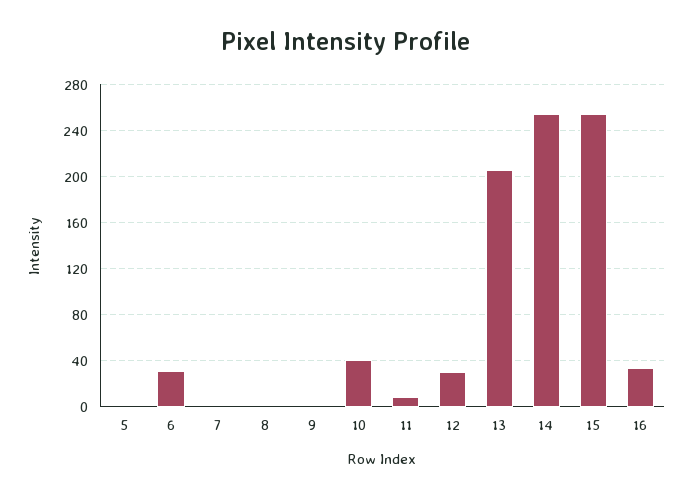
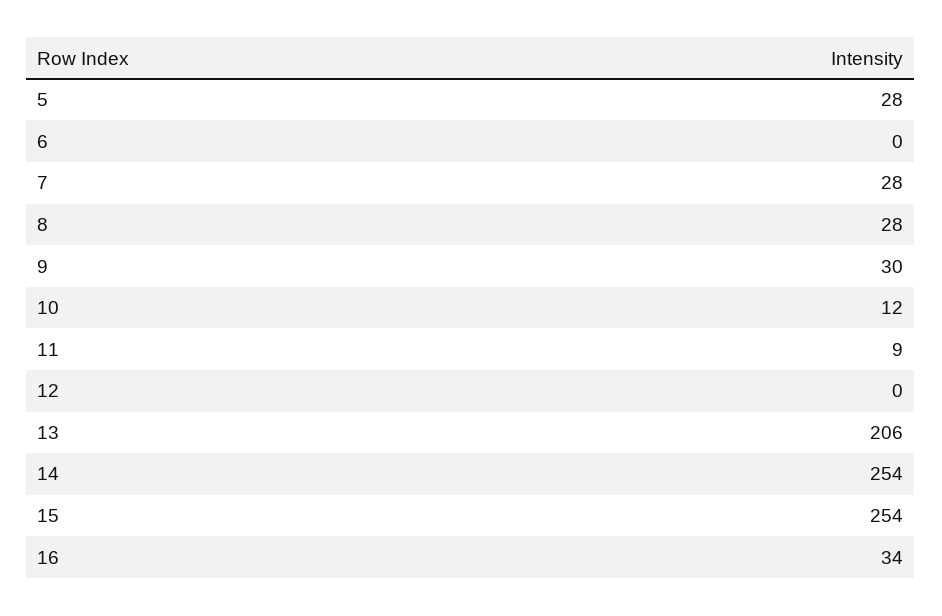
5: 0 -> 28
6: 30 -> 0
7: 0 -> 28
8: 0 -> 28
9: 0 -> 30
10: 40 -> 12
12: 30 -> 0

